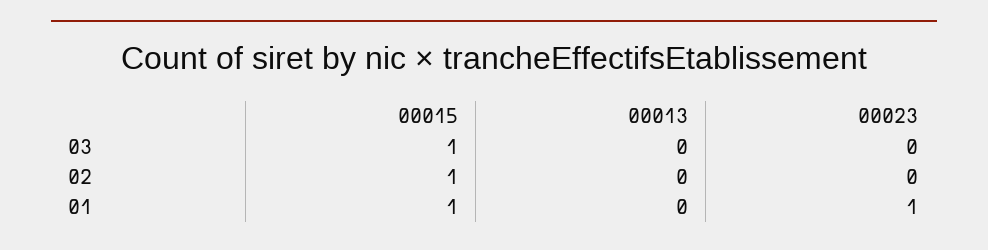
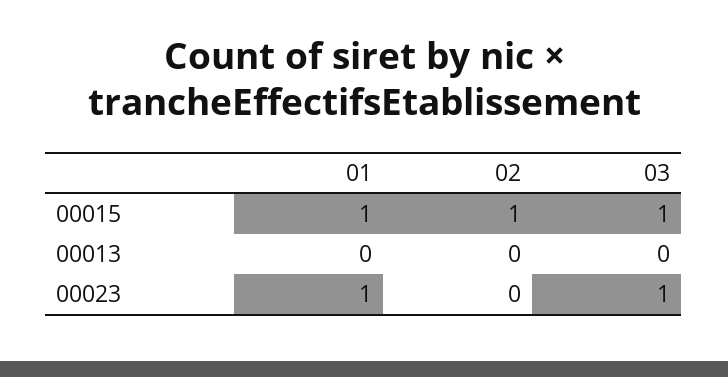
00023, 03: 0 -> 1

